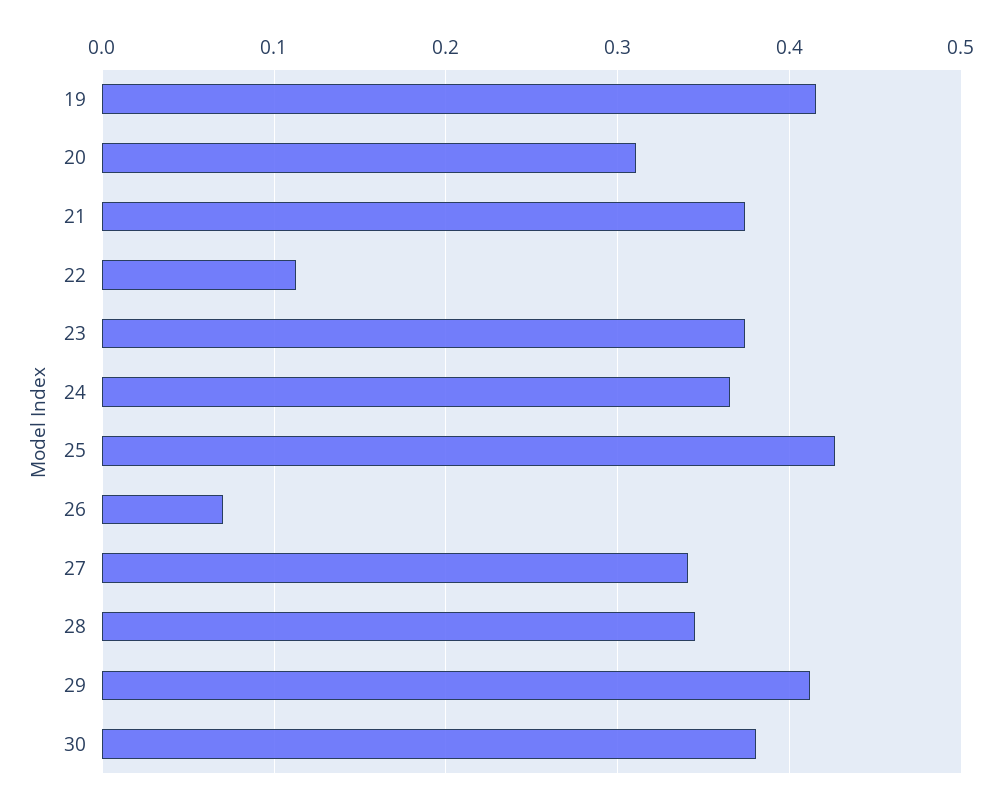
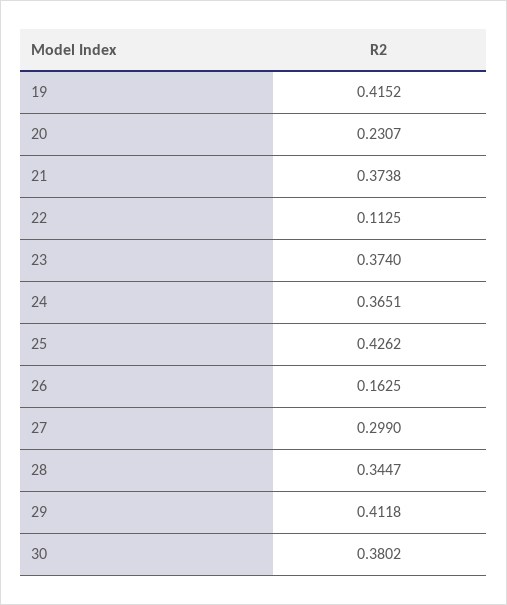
20: 0.31 -> 0.2307
26: 0.07 -> 0.1625
27: 0.34 -> 0.299

